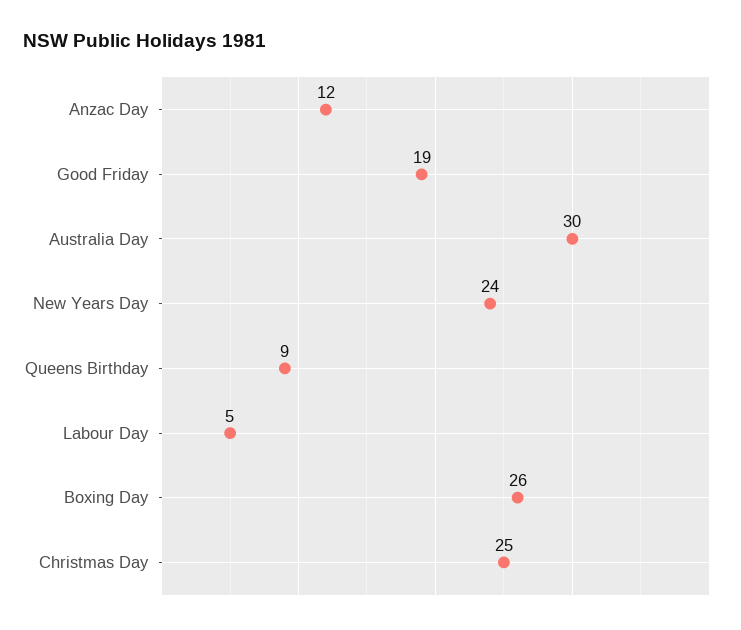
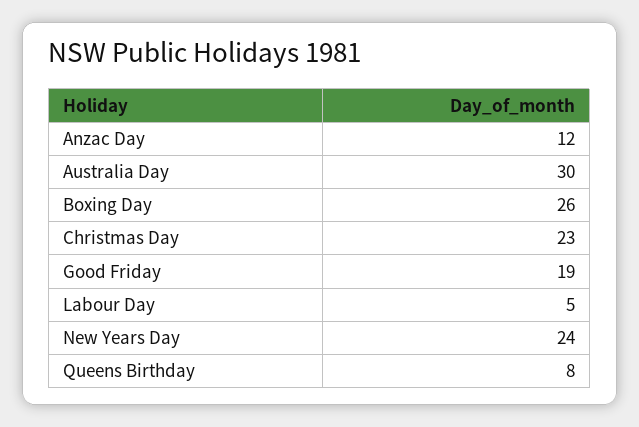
Queens Birthday: 9 -> 8
Christmas Day: 25 -> 23

